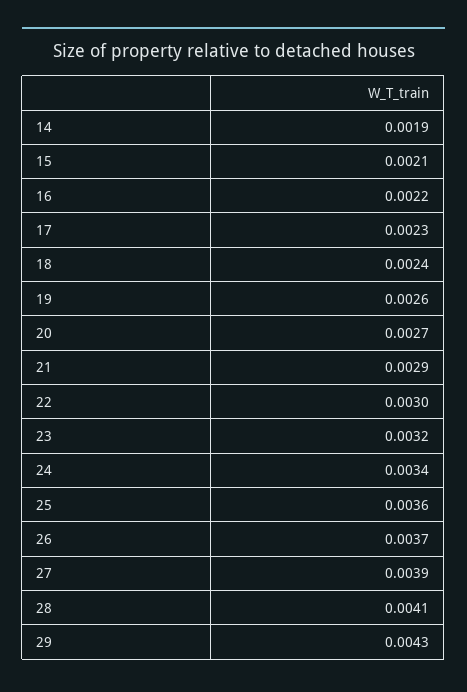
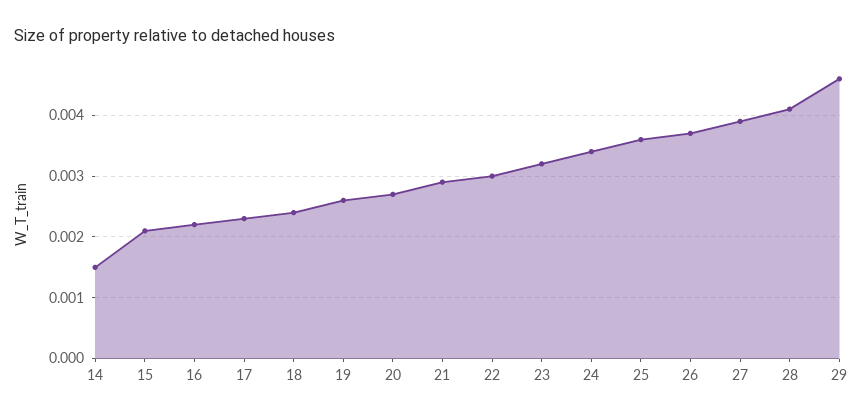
14: 0.0019 -> 0.0015
29: 0.0043 -> 0.0046

